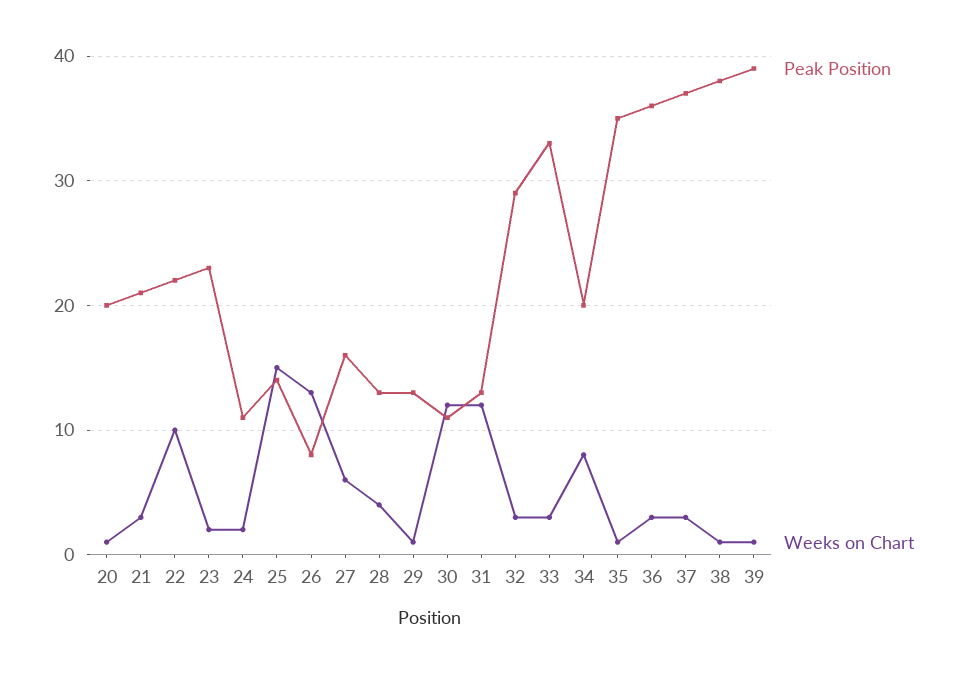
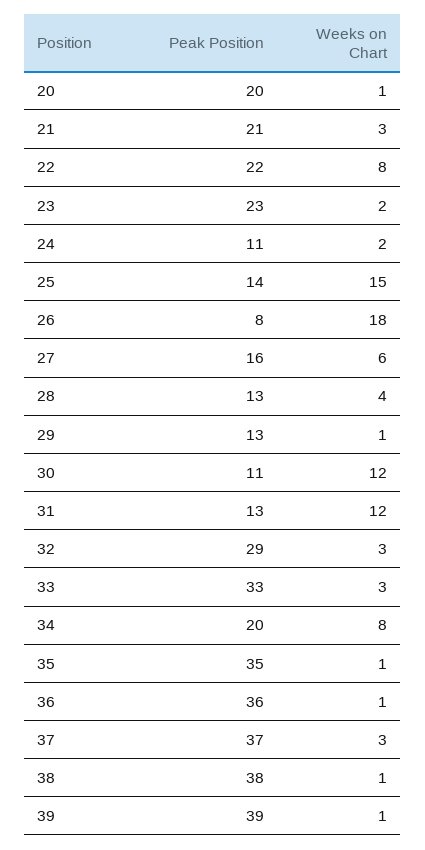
Weeks on Chart, 22: 10 -> 8
Weeks on Chart, 26: 13 -> 18
Weeks on Chart, 36: 3 -> 1

